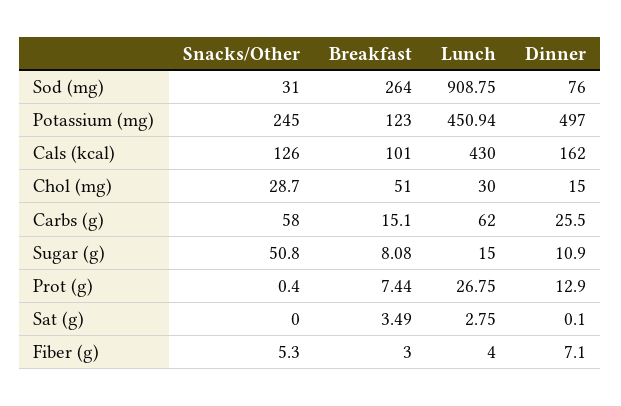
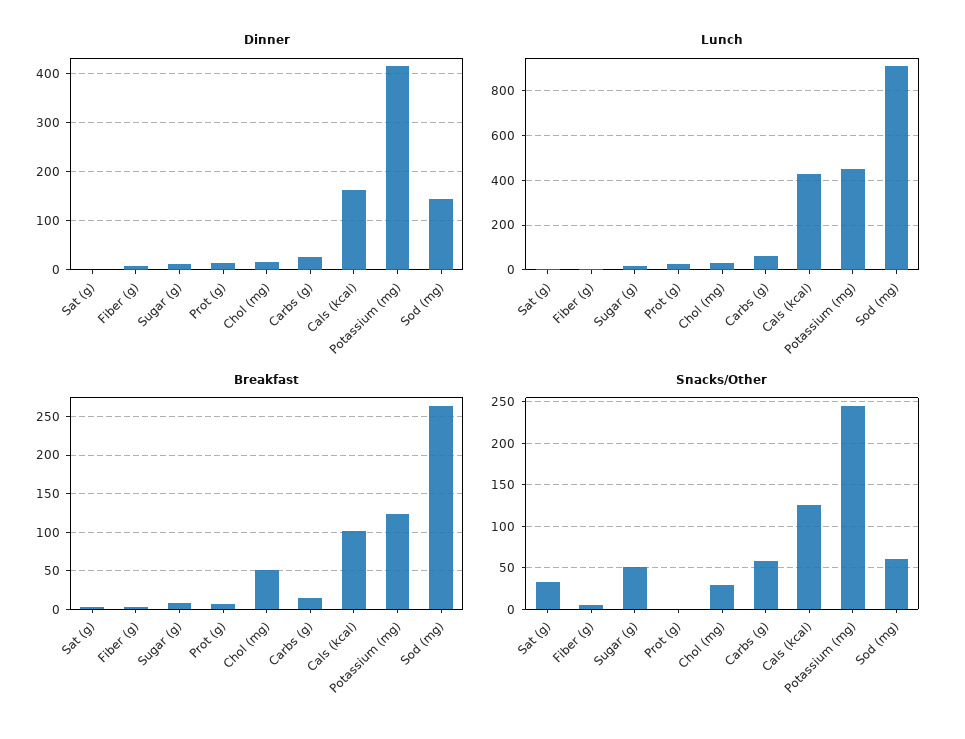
Snacks/Other, Sod (mg): 31 -> 60
Dinner, Sod (mg): 76 -> 140
Dinner, Potassium (mg): 497 -> 420
Snacks/Other, Sat (g): 0 -> 30

